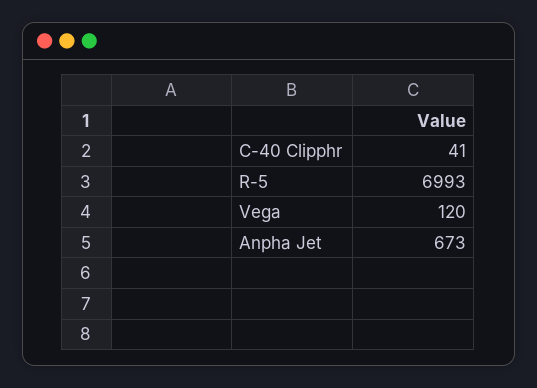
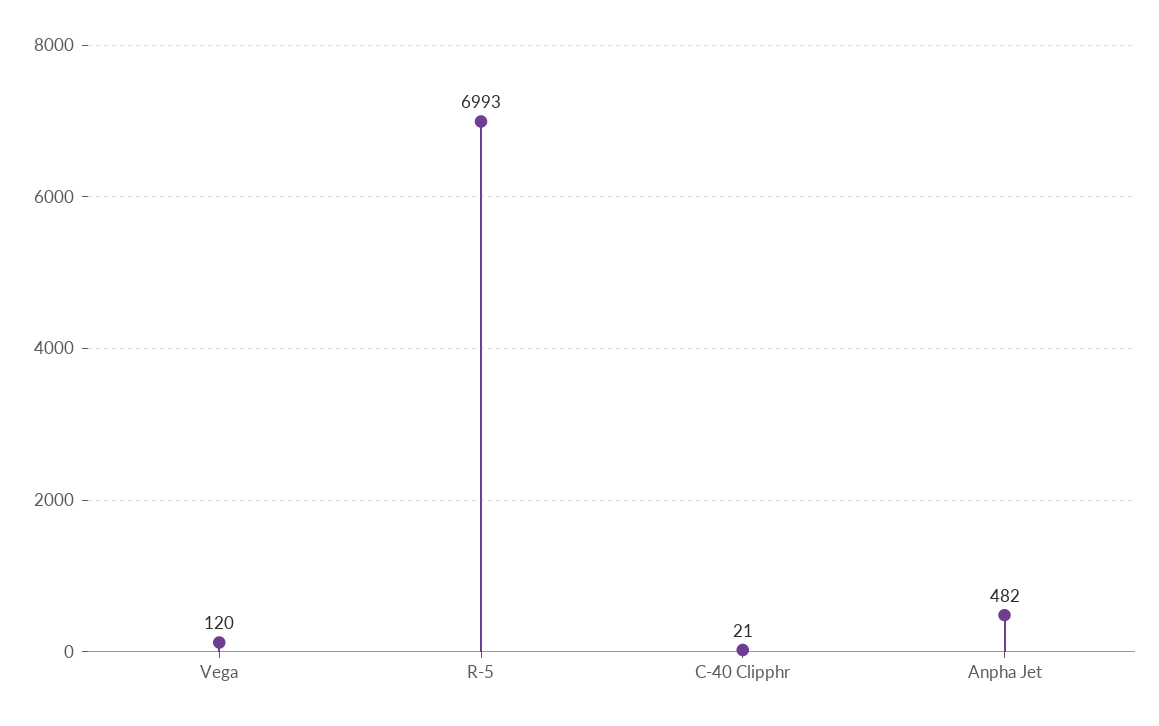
C-40 Clipphr: 41 -> 21
Anpha Jet: 673 -> 482

